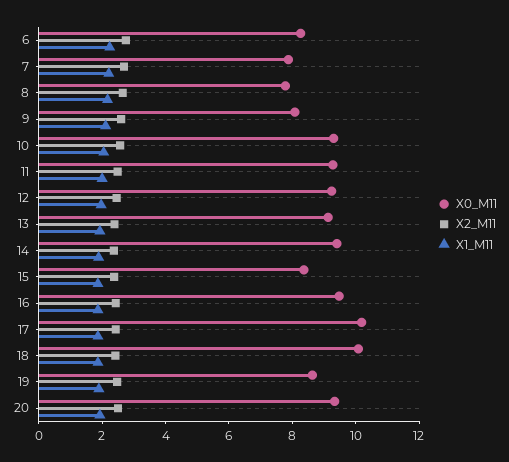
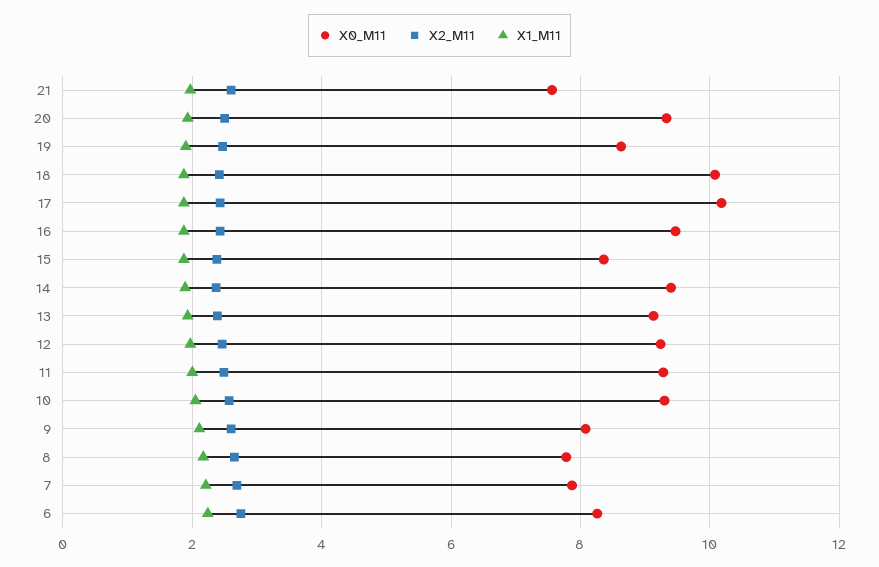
X0_M11, 21: none -> 7.6
X2_M11, 21: none -> 2.6
X1_M11, 21: none -> 2

